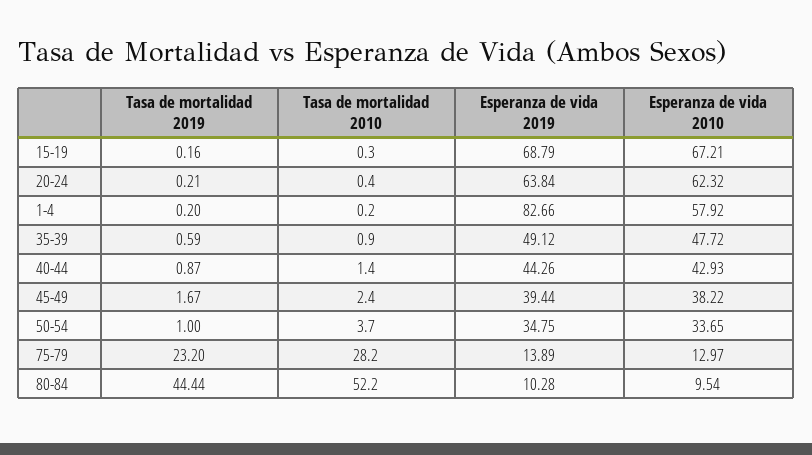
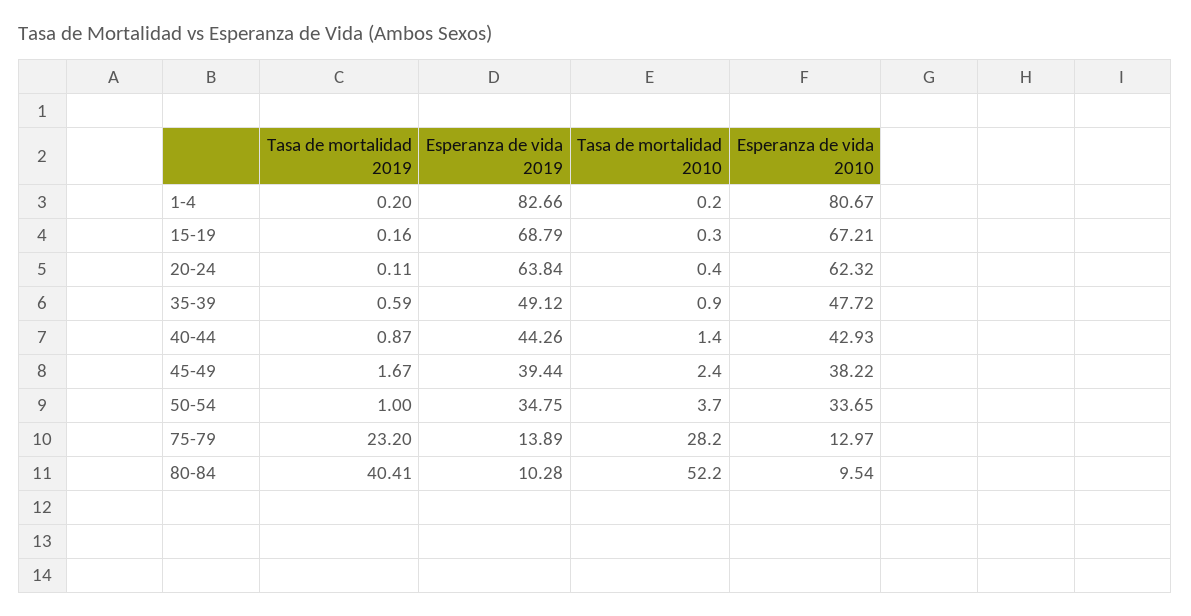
Tasa de mortalidad 2019, 20-24: 0.21 -> 0.11
Esperanza de vida 2010, 1-4: 57.92 -> 80.67
Tasa de mortalidad 2019, 80-84: 44.44 -> 40.41

